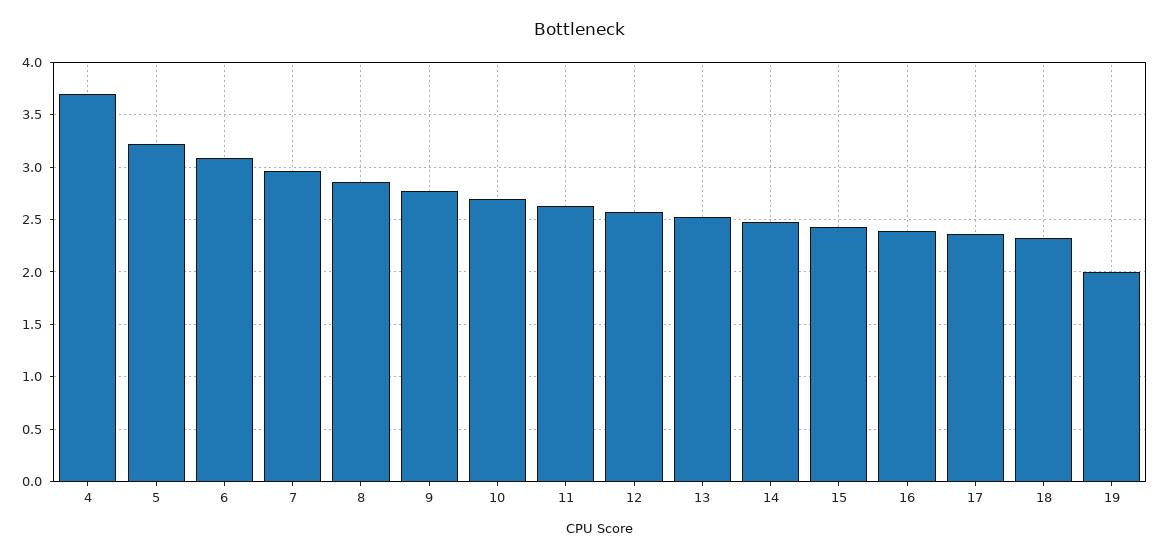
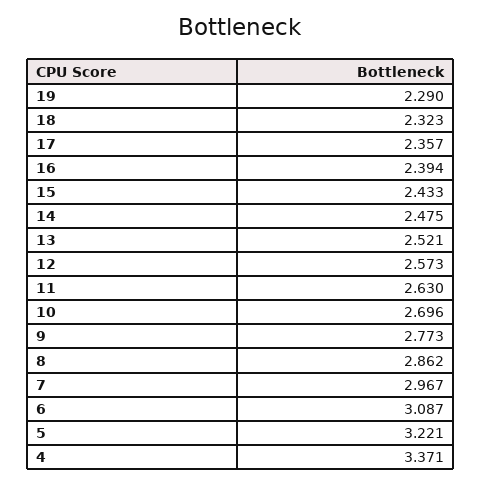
4: 3.7 -> 3.371
19: 2 -> 2.29

